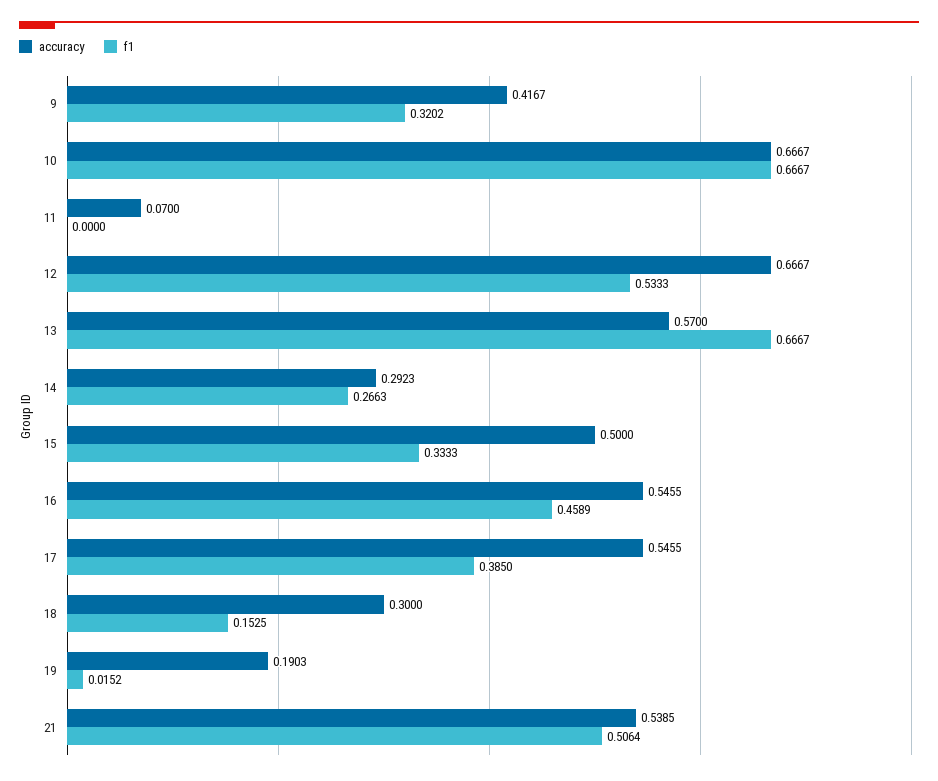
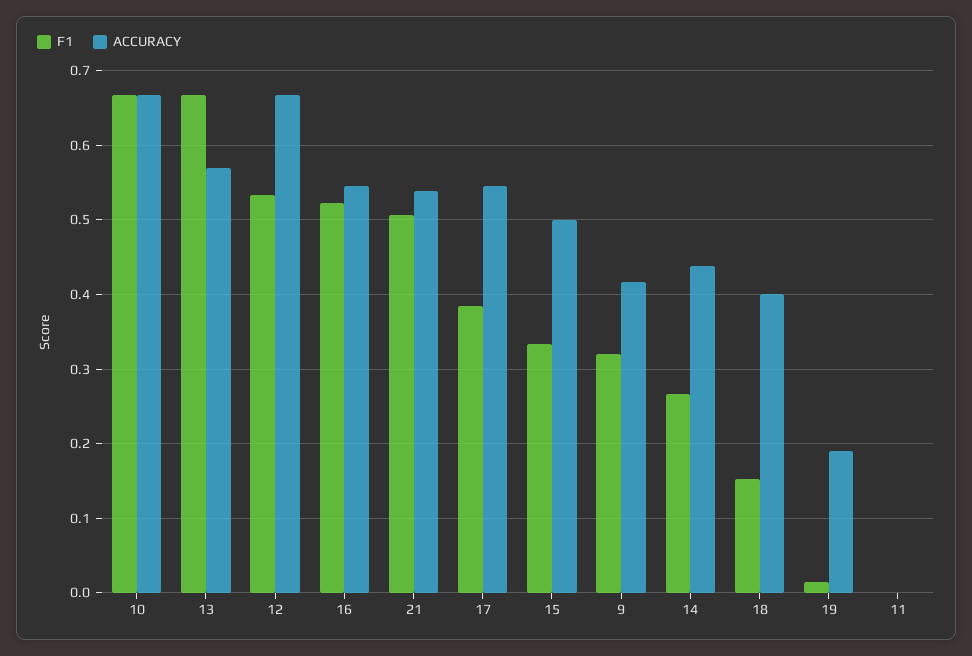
accuracy, 11: 0.07 -> 0
accuracy, 14: 0.2923 -> 0.44
f1, 16: 0.4589 -> 0.52
accuracy, 18: 0.3 -> 0.4

